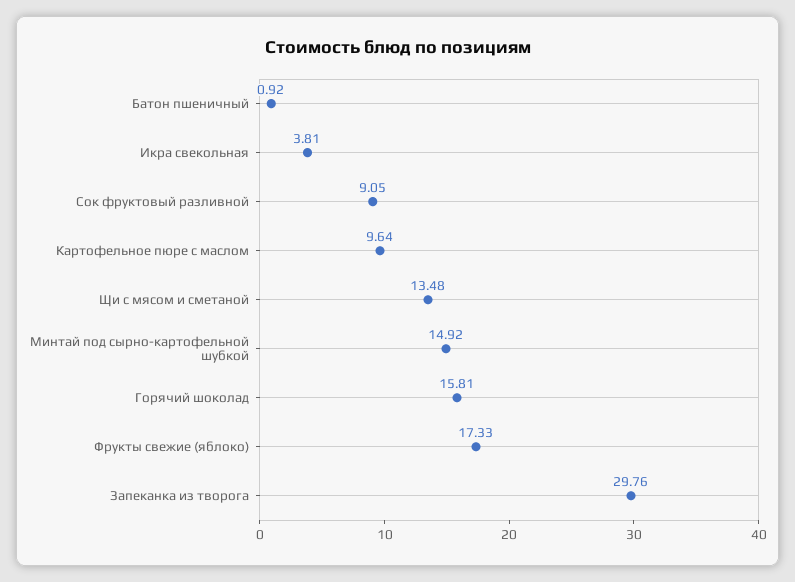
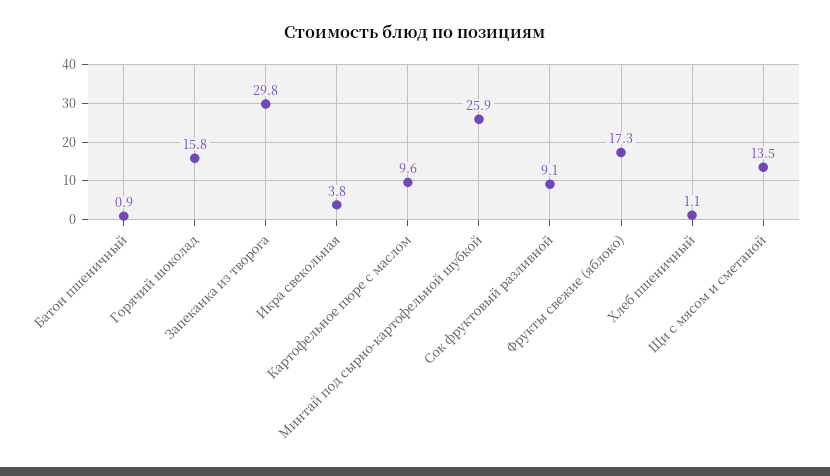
Минтай под сырно-картофельной шубкой: 14.92 -> 25.9
Хлеб пшеничный: none -> 1.1

